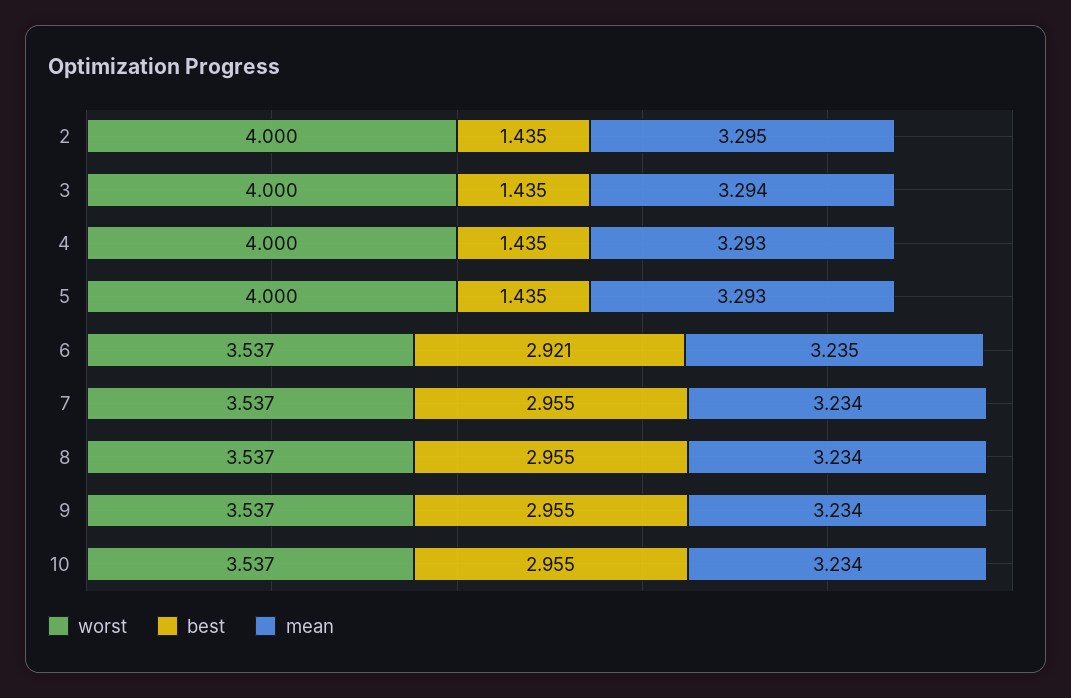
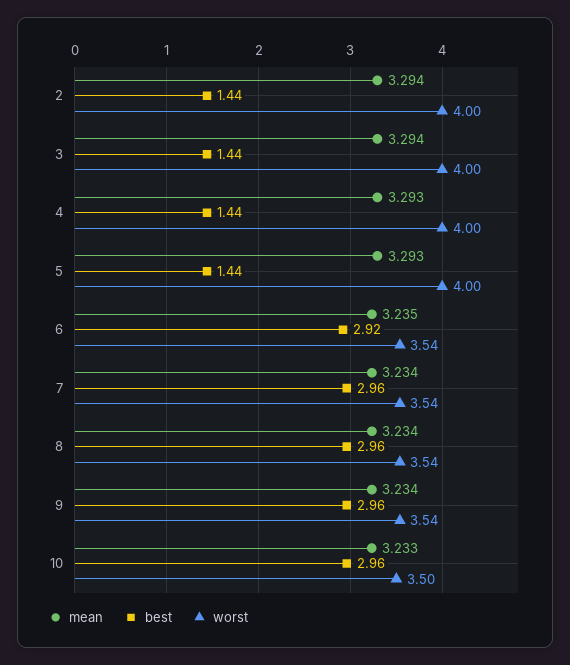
mean, 2: 3.295 -> 3.294
worst, 10: 3.537 -> 3.5
mean, 10: 3.234 -> 3.233

